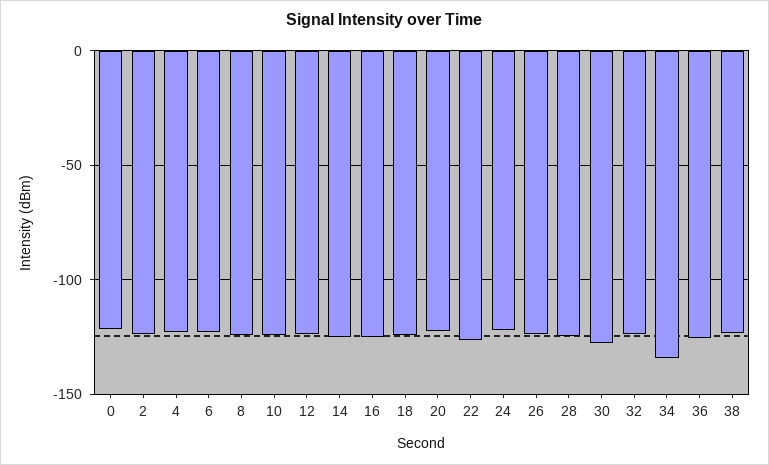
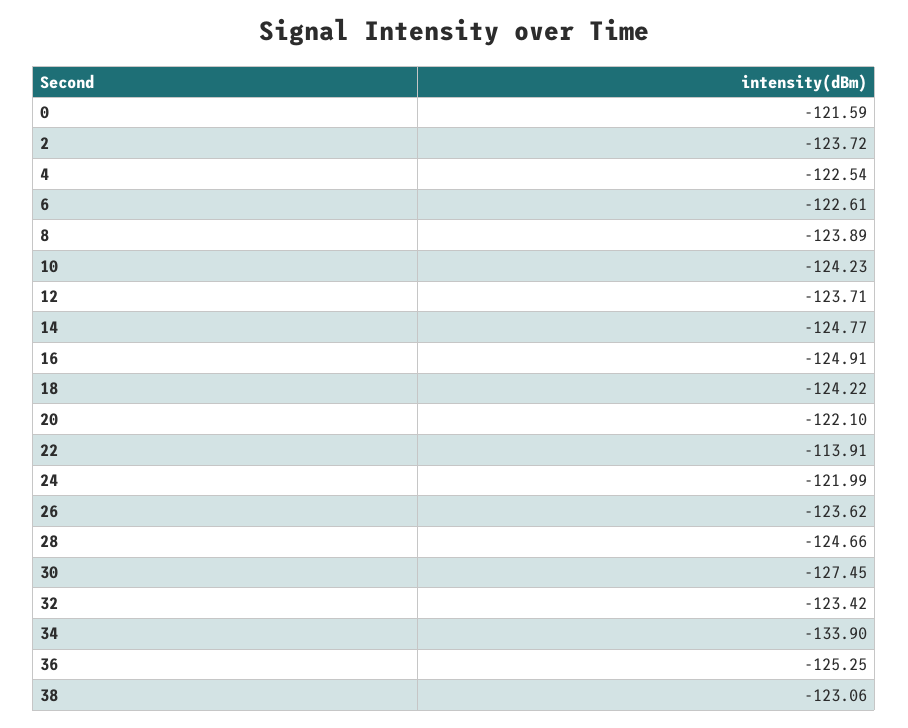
22: -125 -> -113.91

